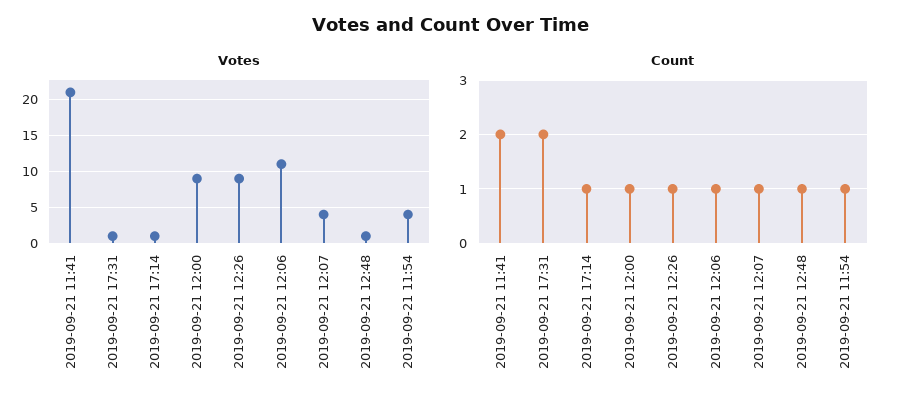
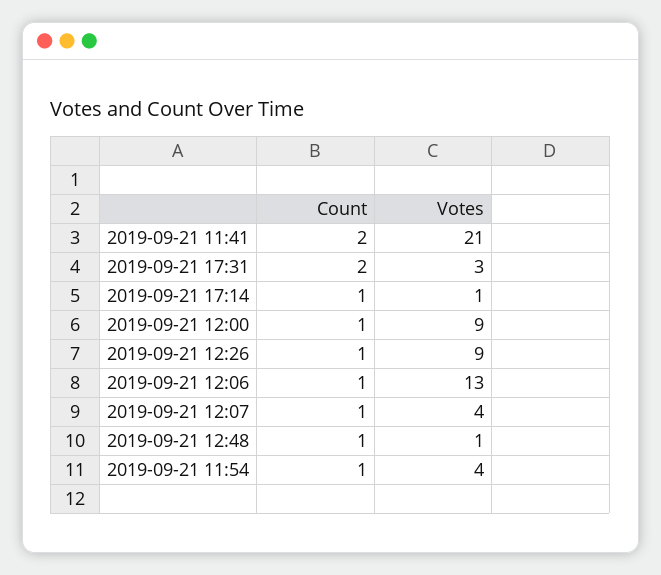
Votes, 2019-09-21 17:31: 1 -> 3
Votes, 2019-09-21 12:06: 11 -> 13

